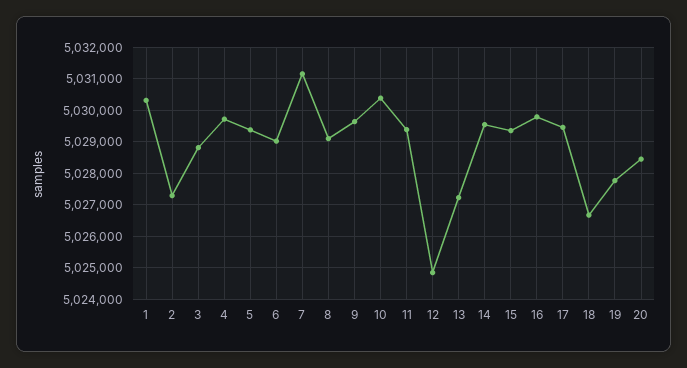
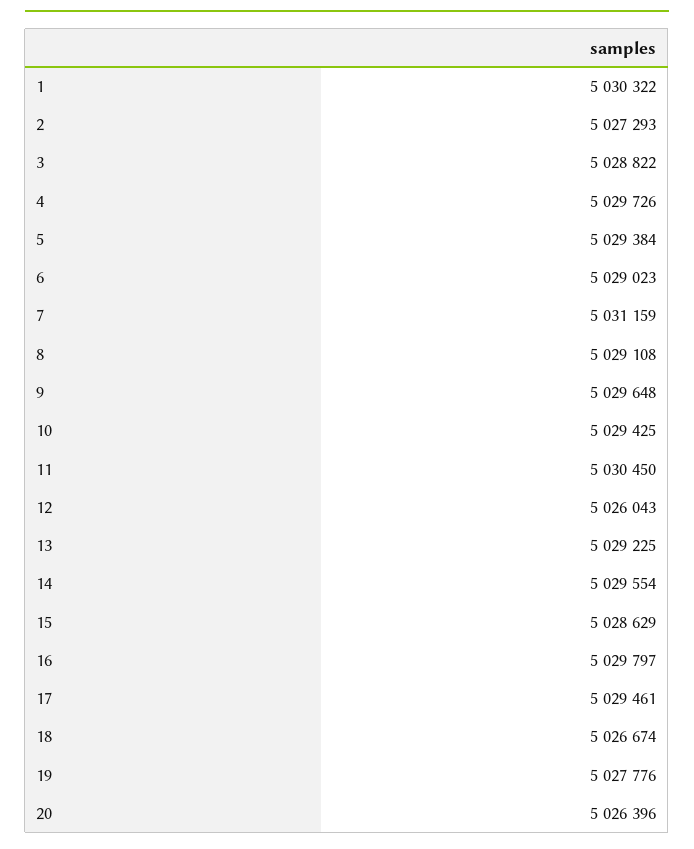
10: 5030400 -> 5029425
11: 5029400 -> 5030450
12: 5024800 -> 5026043
13: 5027200 -> 5029225
15: 5029400 -> 5028629
20: 5028400 -> 5026396

